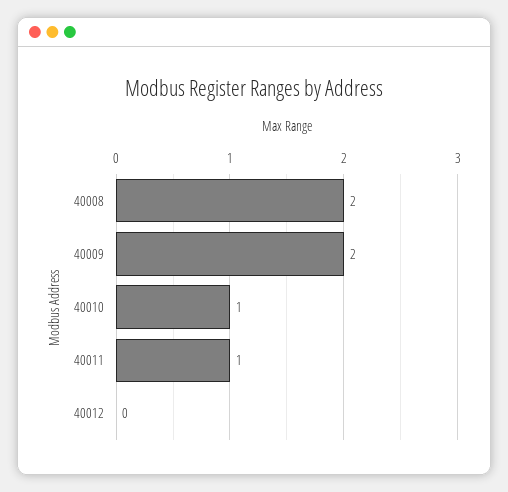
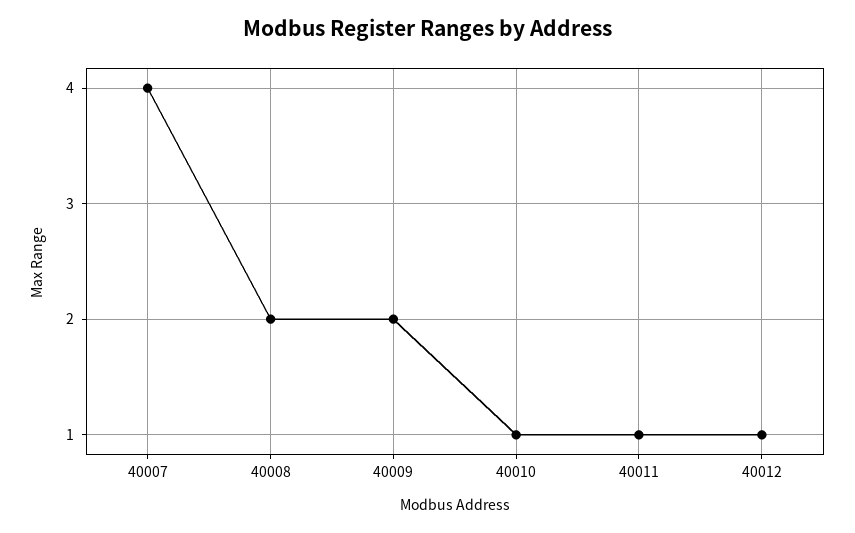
40012: 0 -> 1
40007: none -> 4

